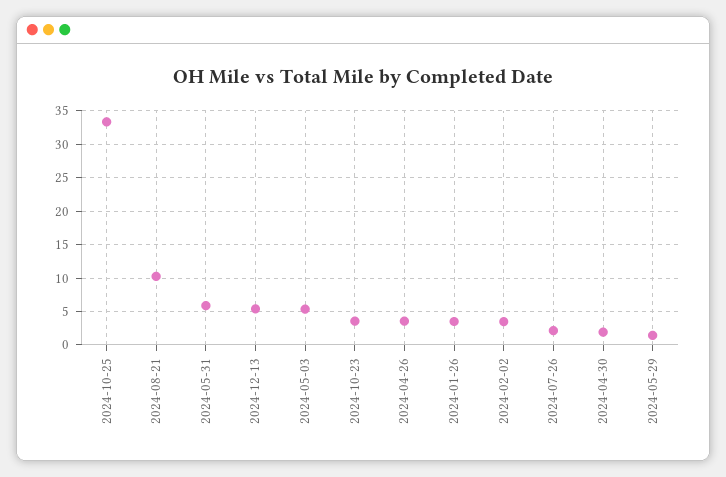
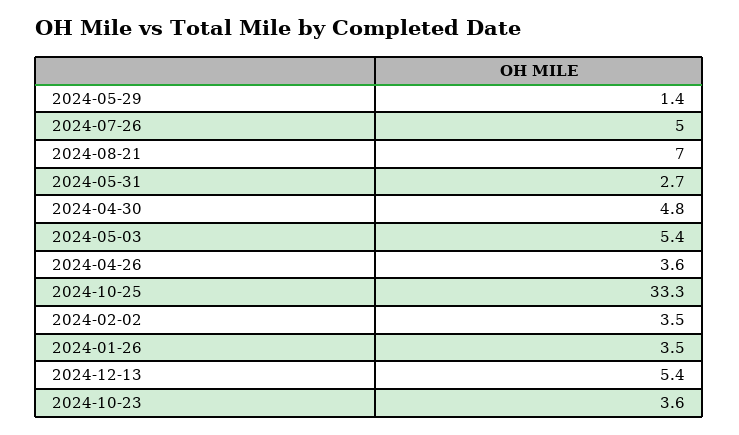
2024-08-21: 10 -> 7
2024-05-31: 6 -> 2.7
2024-07-26: 2 -> 5
2024-04-30: 2 -> 4.8

